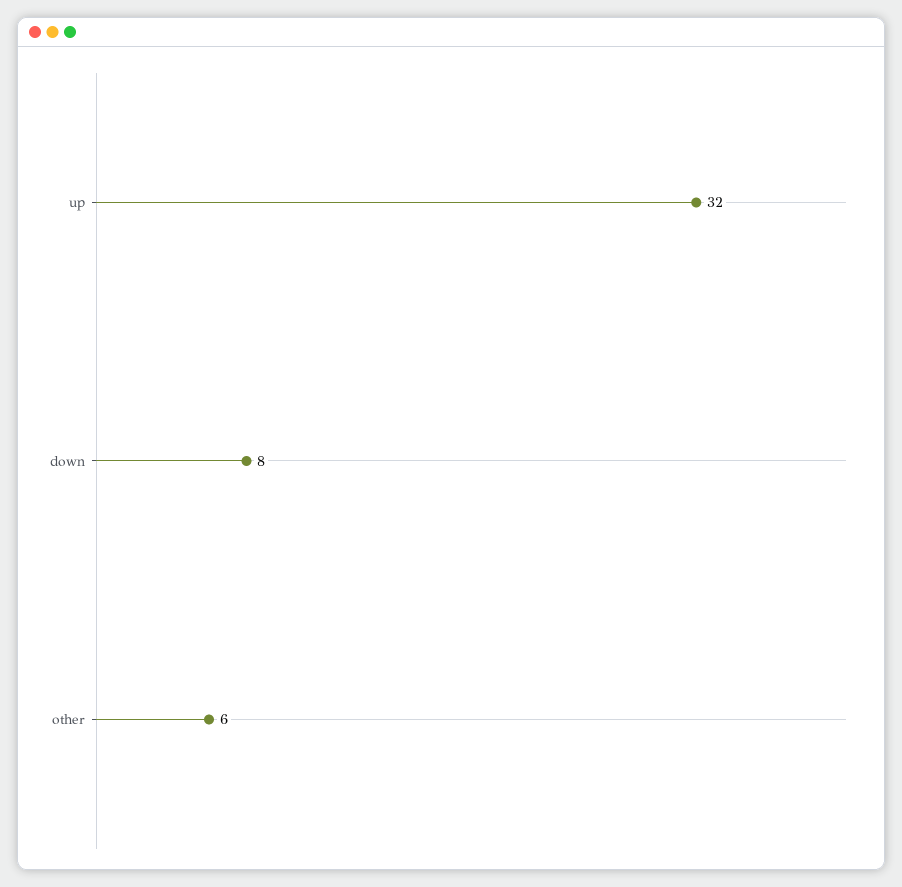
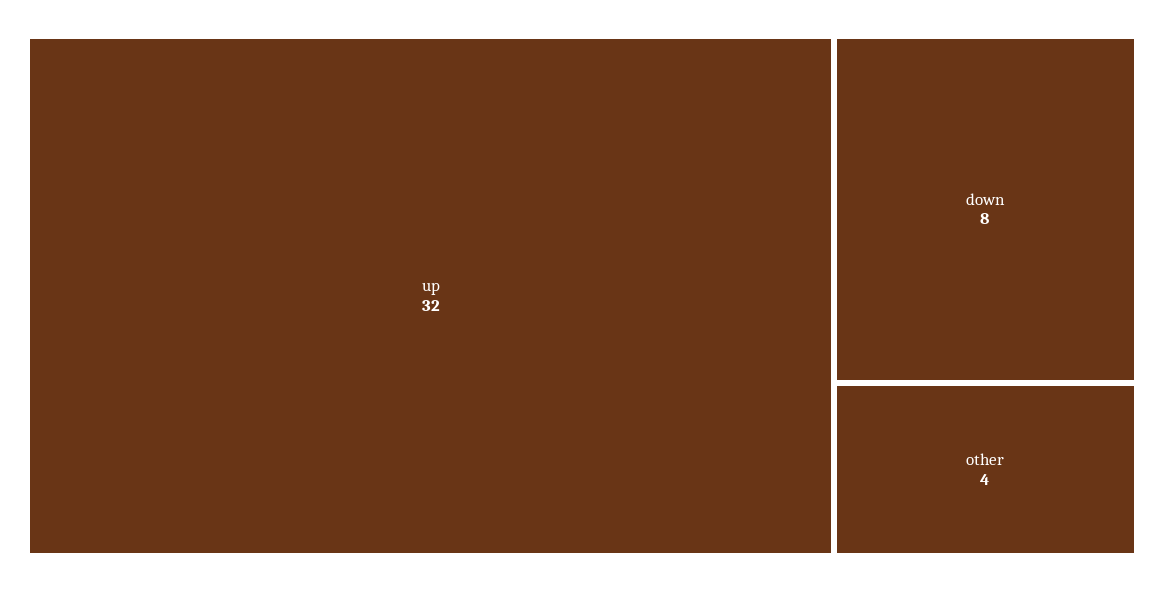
other: 6 -> 4

